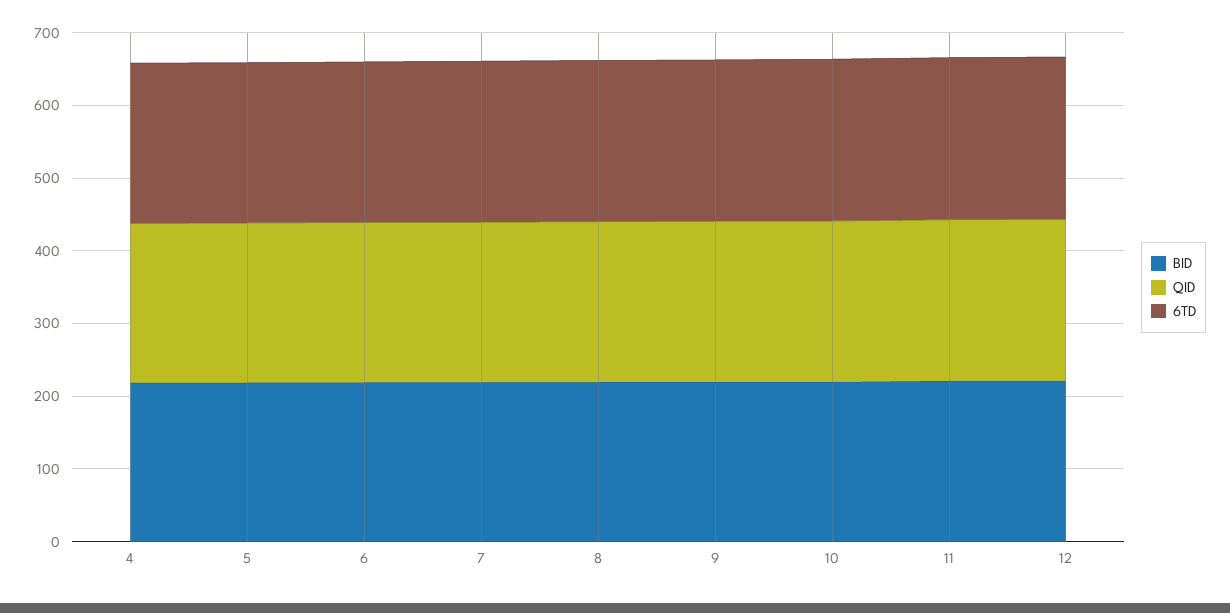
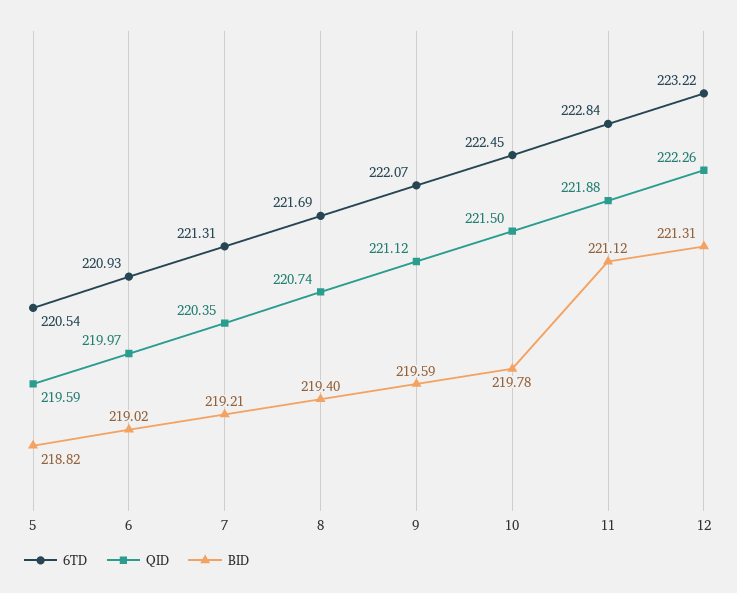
BID, 4: 220 -> none
QID, 4: 220 -> none
6TD, 4: 220 -> none

